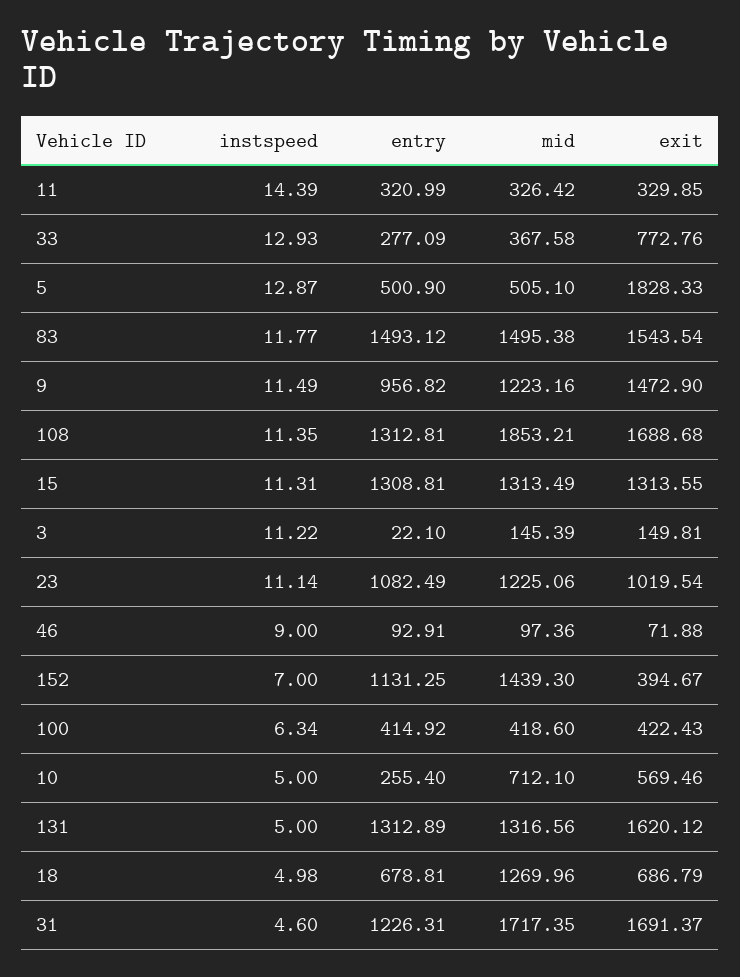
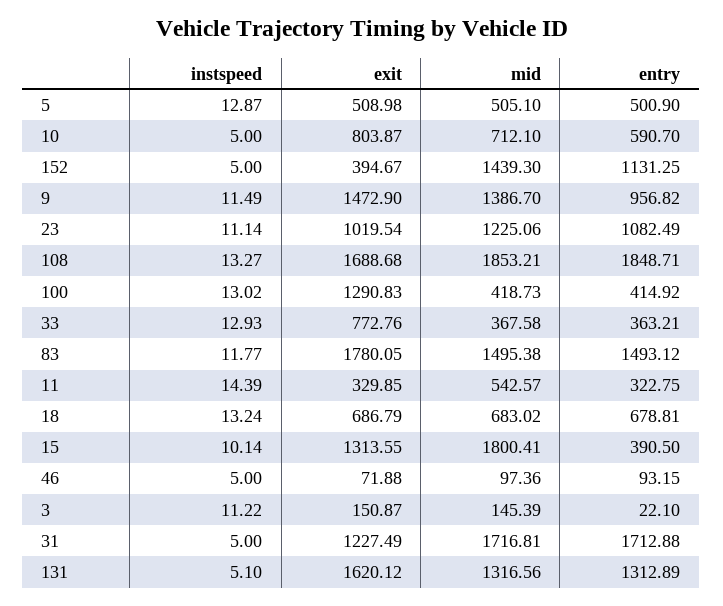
entry, 11: 320.99 -> 322.75
mid, 11: 326.42 -> 542.57
entry, 33: 277.09 -> 363.21
exit, 5: 1828.33 -> 508.98
exit, 83: 1543.54 -> 1780.05
mid, 9: 1223.16 -> 1386.7
instspeed, 108: 11.35 -> 13.27
entry, 108: 1312.81 -> 1848.71
instspeed, 15: 11.31 -> 10.14
entry, 15: 1308.81 -> 390.5
mid, 15: 1313.49 -> 1800.41
exit, 3: 149.81 -> 150.87
instspeed, 46: 9 -> 5
entry, 46: 92.91 -> 93.15
instspeed, 152: 7 -> 5
instspeed, 100: 6.34 -> 13.02
mid, 100: 418.6 -> 418.73
exit, 100: 422.43 -> 1290.83
entry, 10: 255.4 -> 590.7
exit, 10: 569.46 -> 803.87
instspeed, 131: 5 -> 5.1
instspeed, 18: 4.98 -> 13.24
mid, 18: 1269.96 -> 683.02
instspeed, 31: 4.6 -> 5
entry, 31: 1226.31 -> 1712.88
mid, 31: 1717.35 -> 1716.81
exit, 31: 1691.37 -> 1227.49

